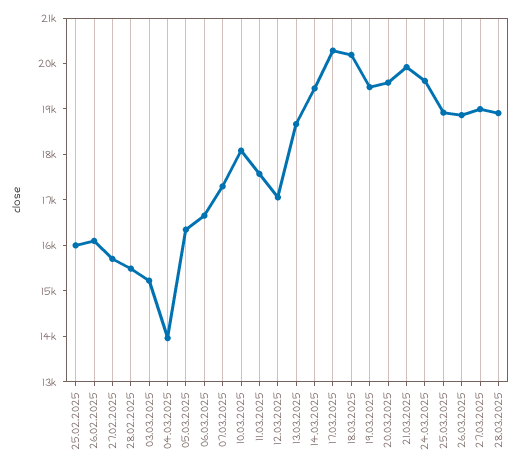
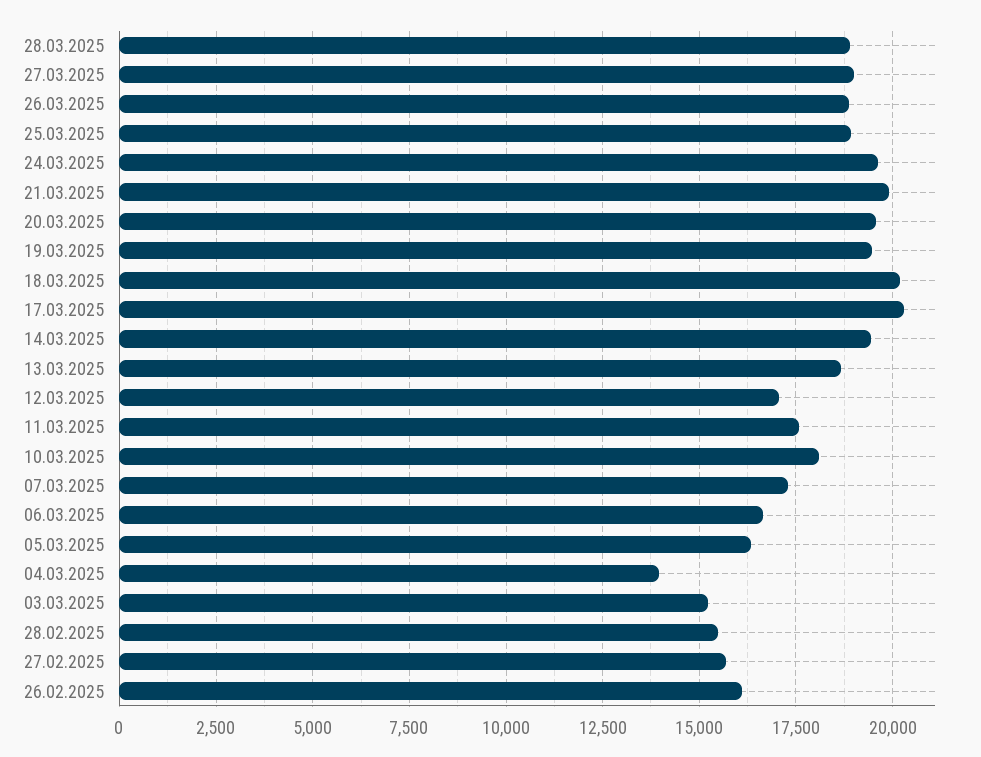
25.02.2025: 16000 -> none

